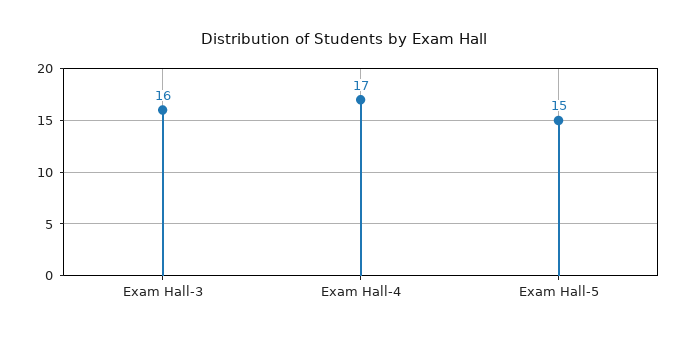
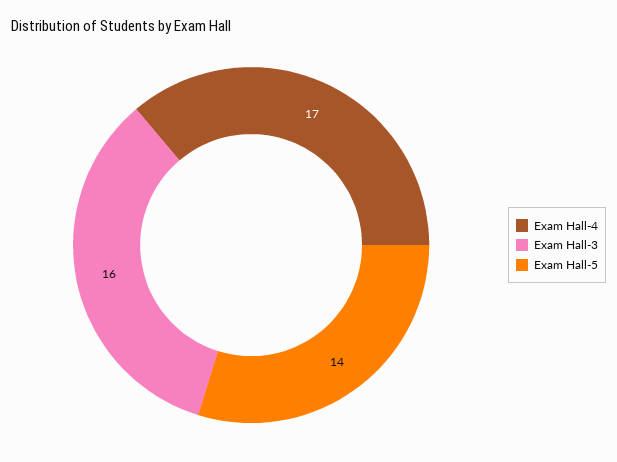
Exam Hall-5: 15 -> 14

